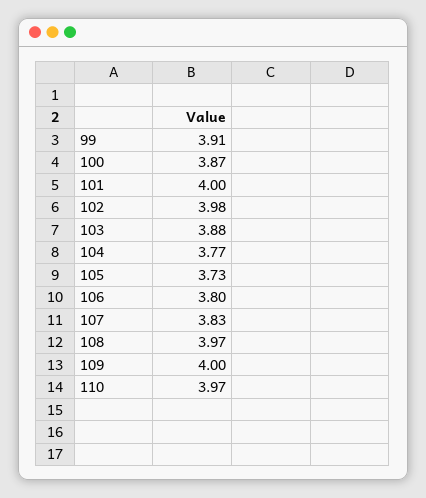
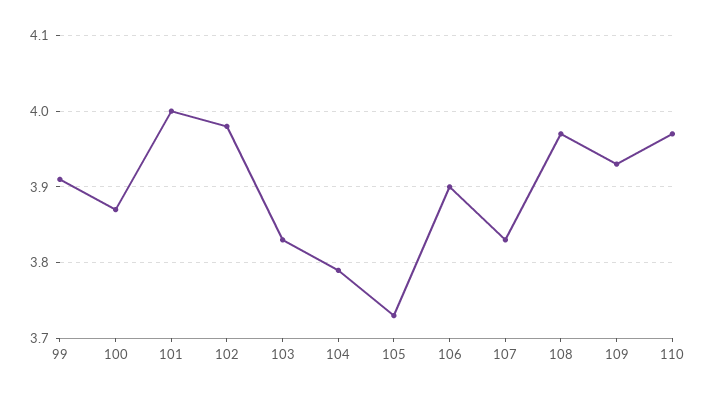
103: 3.88 -> 3.83
104: 3.77 -> 3.79
106: 3.8 -> 3.9
109: 4 -> 3.93

